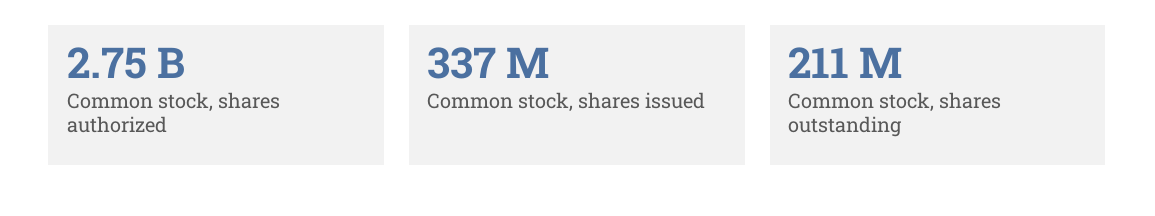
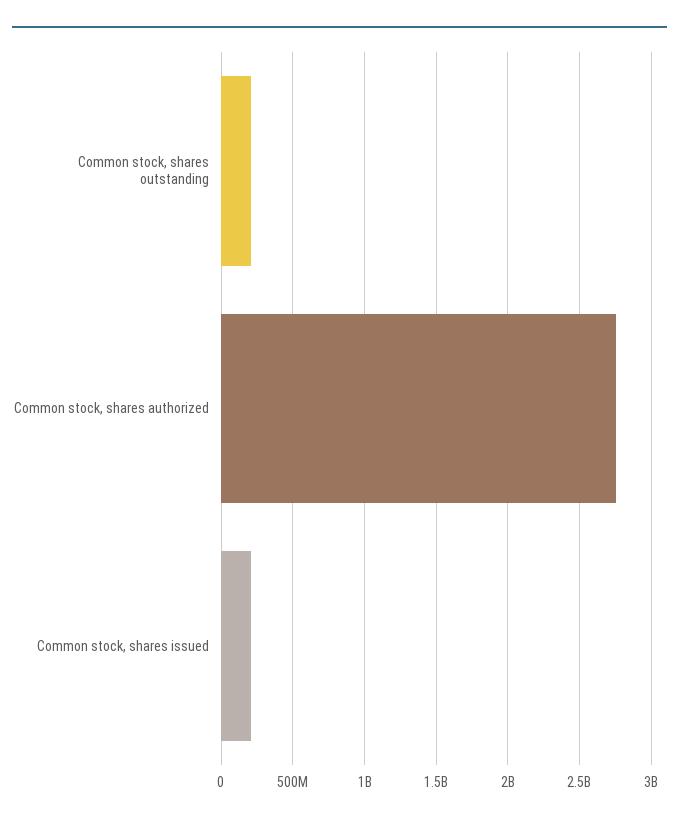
Common stock, shares issued: 337000000 -> 200000000

